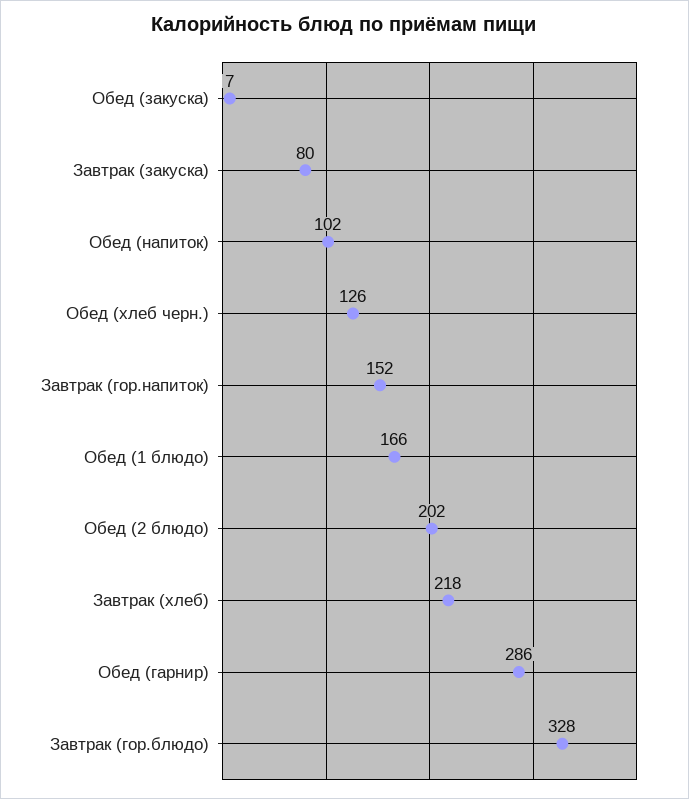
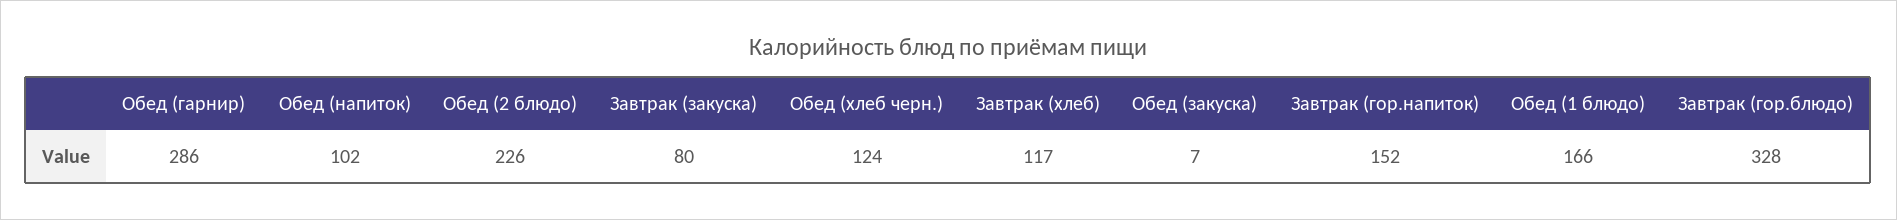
Обед (хлеб черн.): 126 -> 124
Обед (2 блюдо): 202 -> 226
Завтрак (хлеб): 218 -> 117

